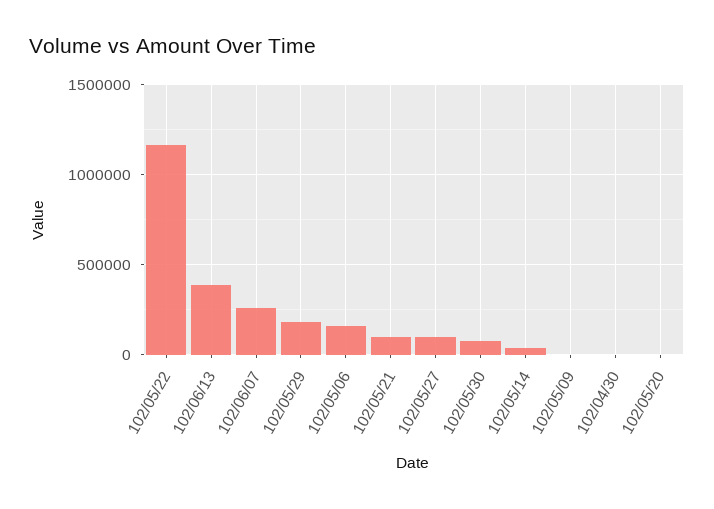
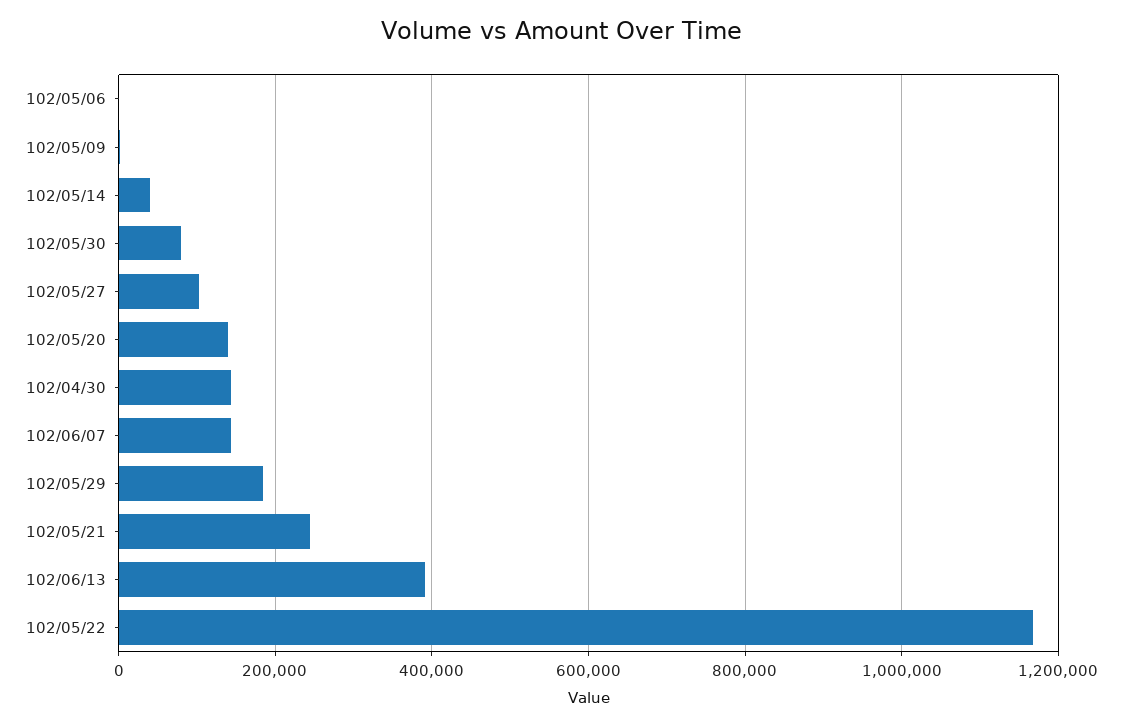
102/06/07: 250000 -> 140000
102/05/06: 150000 -> 0
102/05/21: 100000 -> 240000
102/04/30: 0 -> 140000
102/05/20: 0 -> 140000

